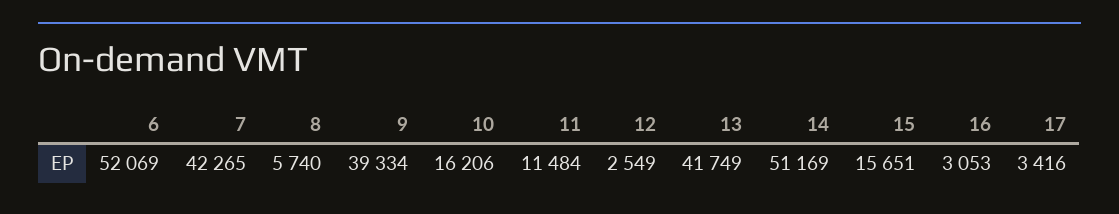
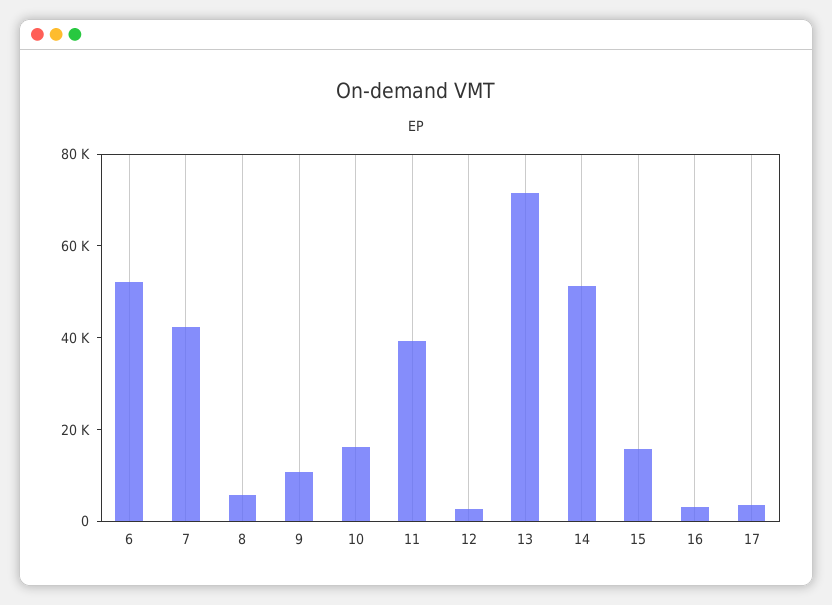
9: 39334 -> 10000
11: 11484 -> 40000
13: 41749 -> 70000

